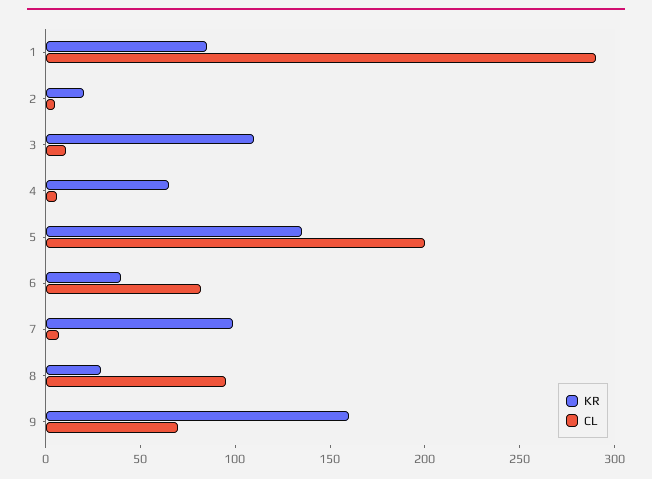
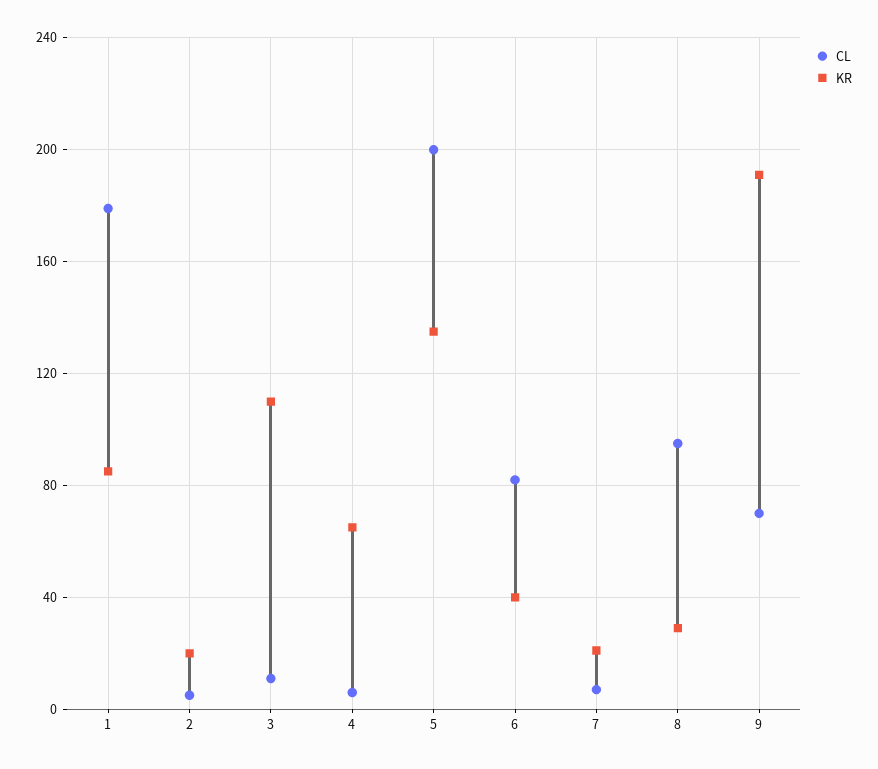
CL, 1: 290 -> 180
KR, 7: 100 -> 20
KR, 9: 160 -> 190

